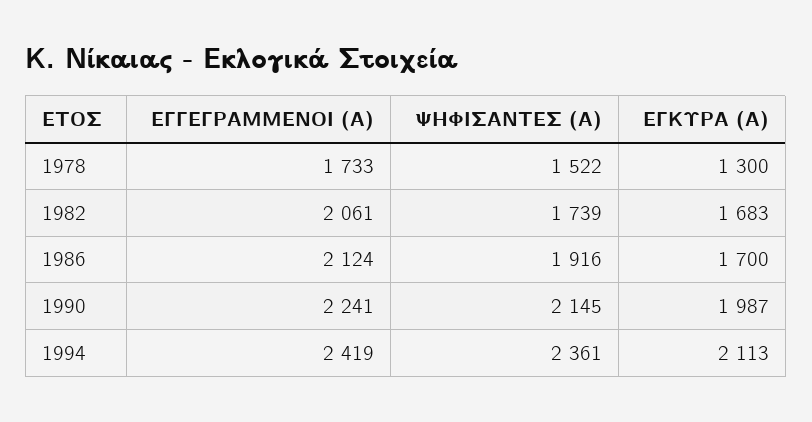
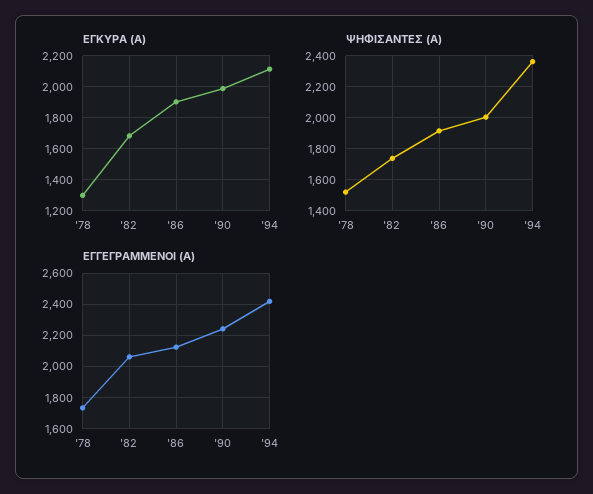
ΕΓΚΥΡΑ (Α), 1986: 1700 -> 1900
ΨΗΦΙΣΑΝΤΕΣ (Α), 1990: 2145 -> 2000

